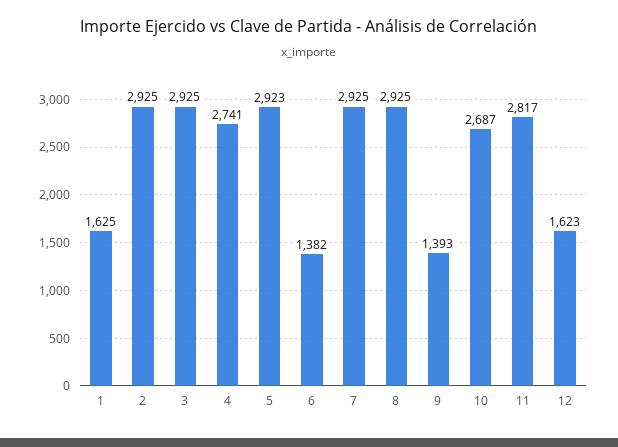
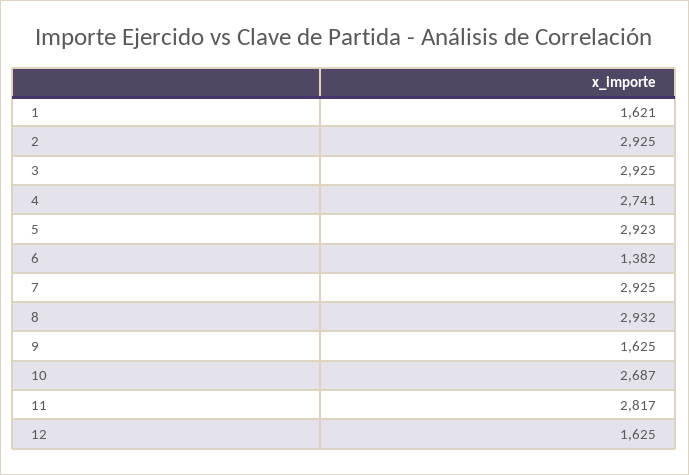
1: 1625 -> 1621
8: 2925 -> 2932
9: 1393 -> 1625
12: 1623 -> 1625

